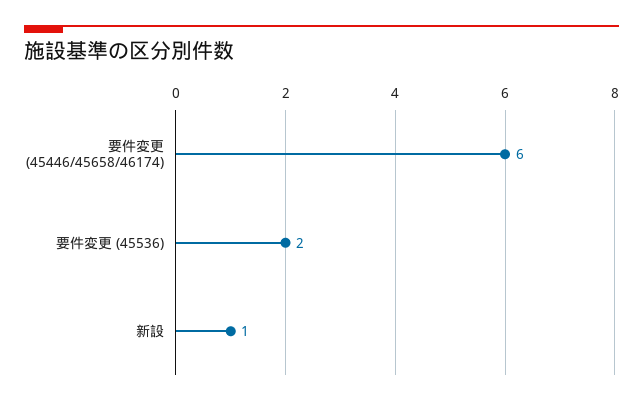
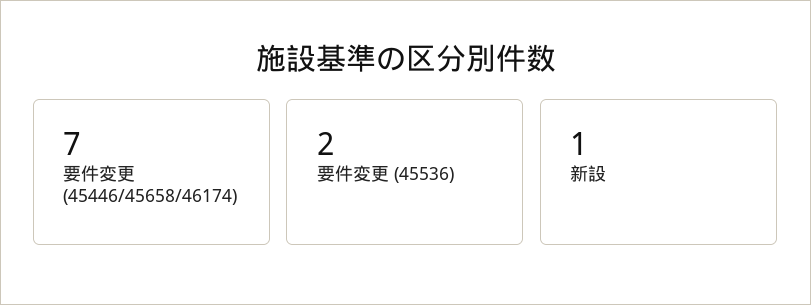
要件変更 (45446/45658/46174): 6 -> 7

